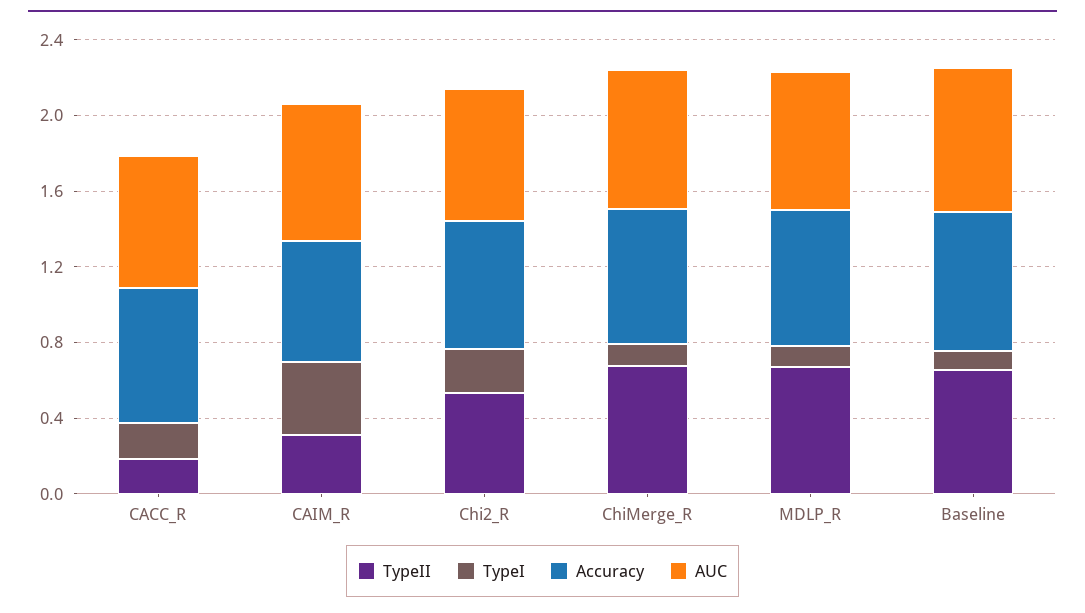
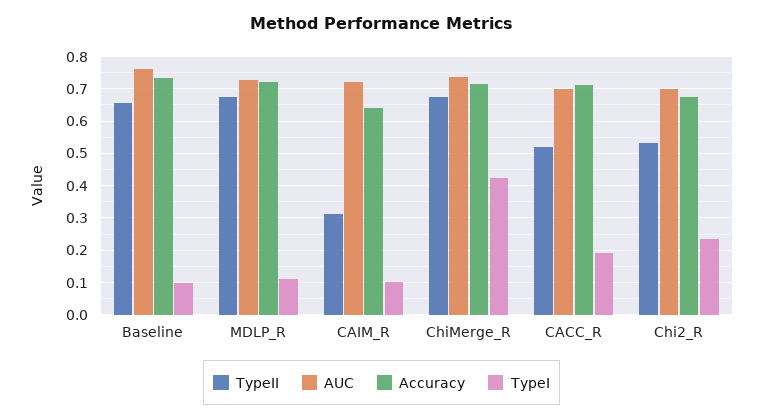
TypeII, CACC_R: 0.2 -> 0.52
TypeI, CAIM_R: 0.4 -> 0.1
TypeI, ChiMerge_R: 0.1 -> 0.42

